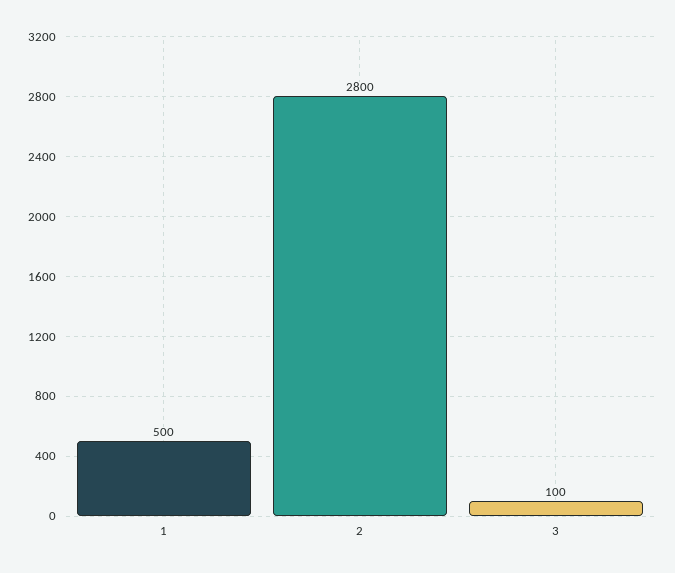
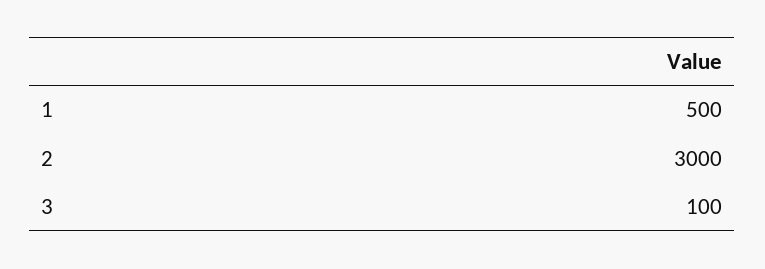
2: 2800 -> 3000

